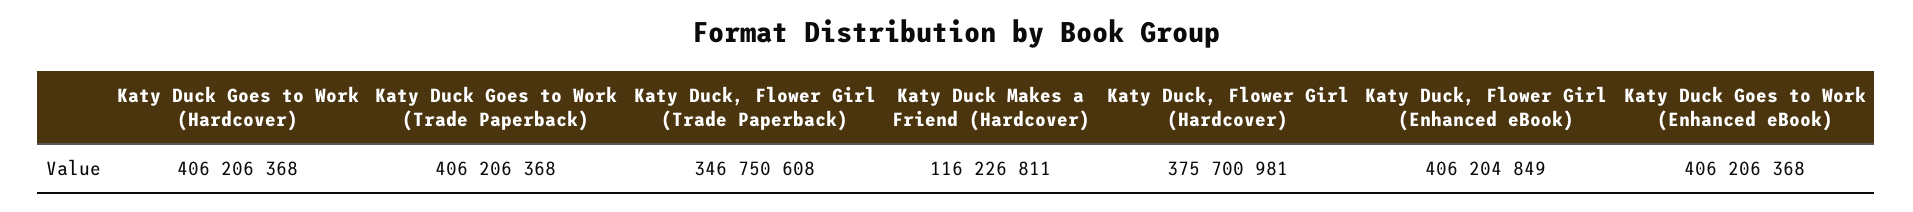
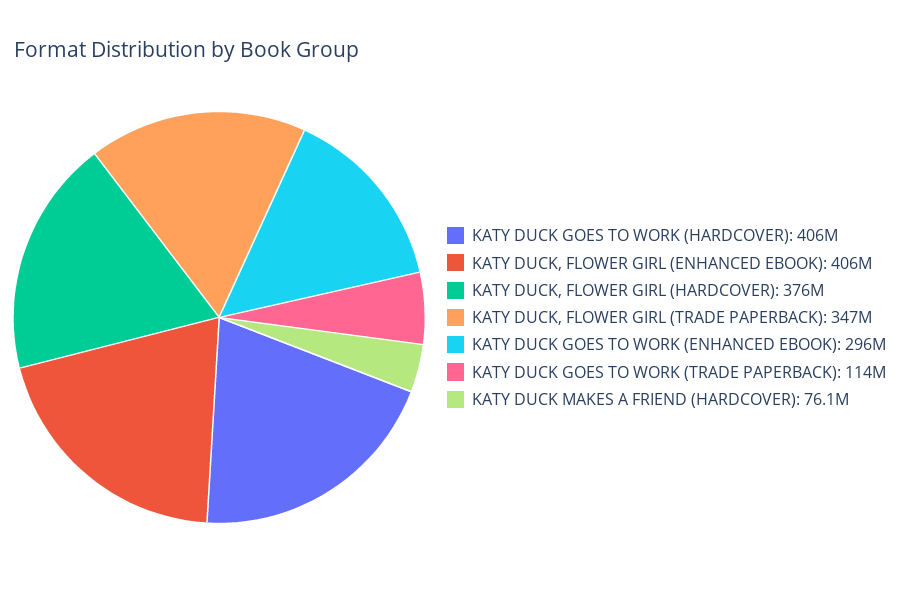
Katy Duck Goes to Work (Trade Paperback): 406206368 -> 114000000
Katy Duck Makes a Friend (Hardcover): 116226811 -> 76100000
Katy Duck Goes to Work (Enhanced eBook): 406206368 -> 296000000

